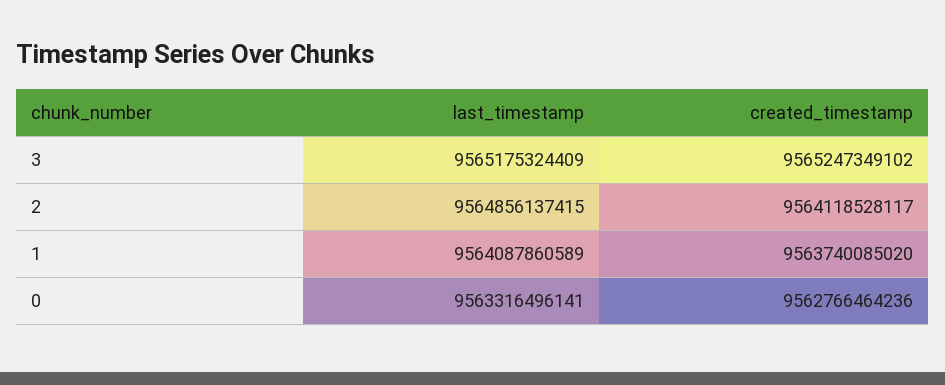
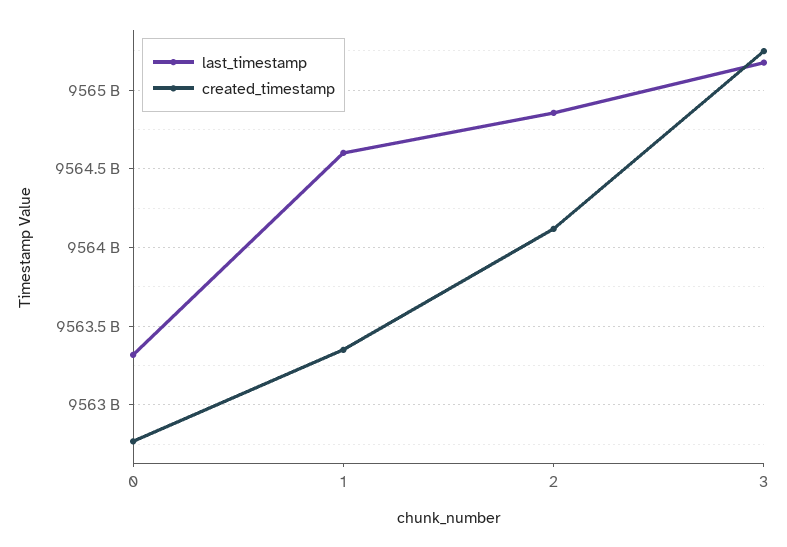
last_timestamp, 1: 9564087860589 -> 9564600000000
created_timestamp, 1: 9563740085020 -> 9563350000000

